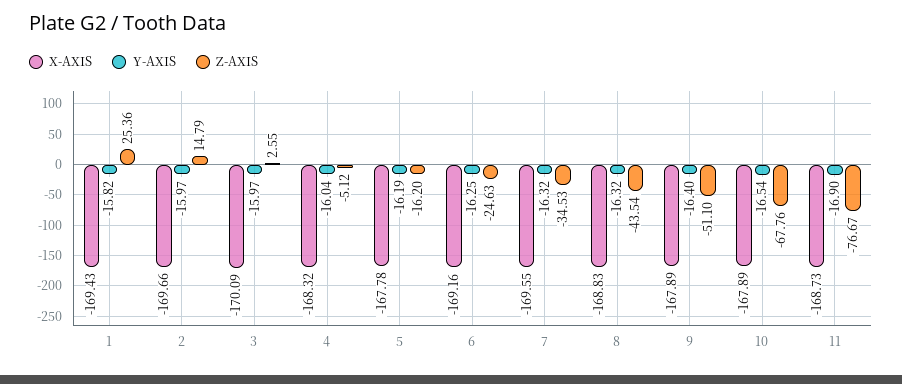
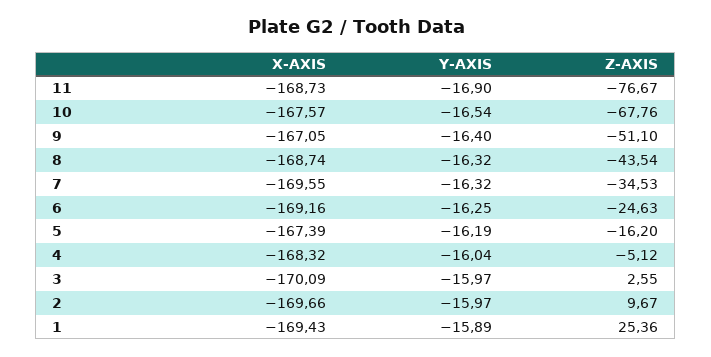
Y-AXIS, 1: -15.82 -> -15.89
Z-AXIS, 2: 14.79 -> 9.67
X-AXIS, 5: -167.78 -> -167.39
X-AXIS, 8: -168.83 -> -168.74
X-AXIS, 9: -167.89 -> -167.05
X-AXIS, 10: -167.89 -> -167.57

